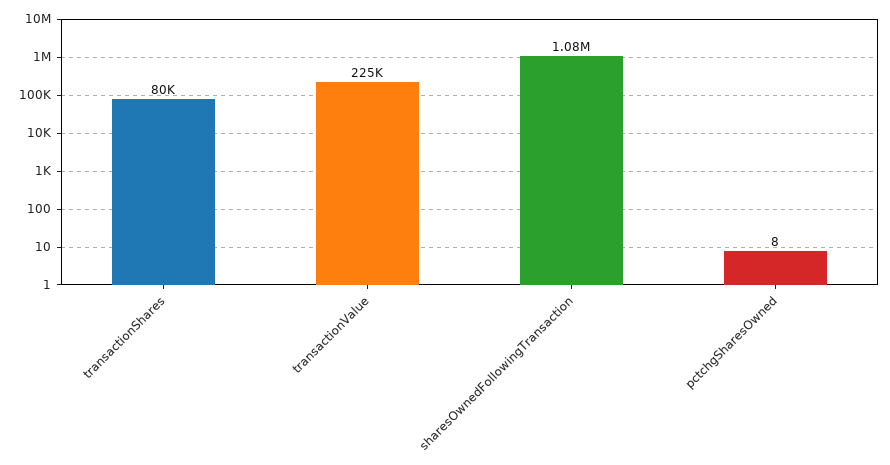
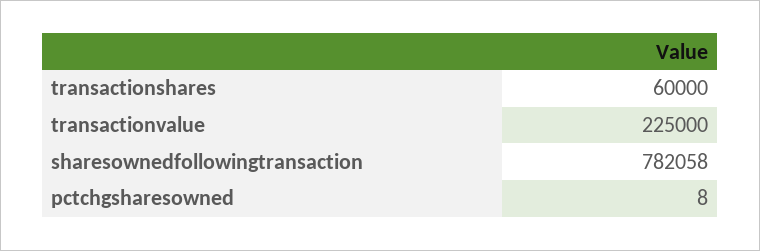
transactionShares: 80000 -> 60000
sharesOwnedFollowingTransaction: 1080000 -> 782058

